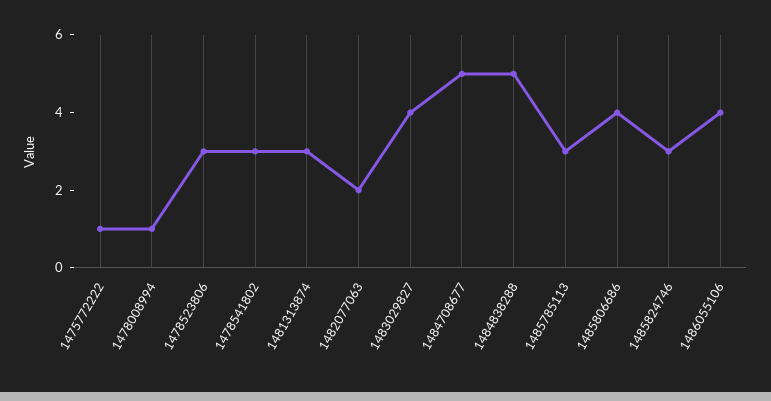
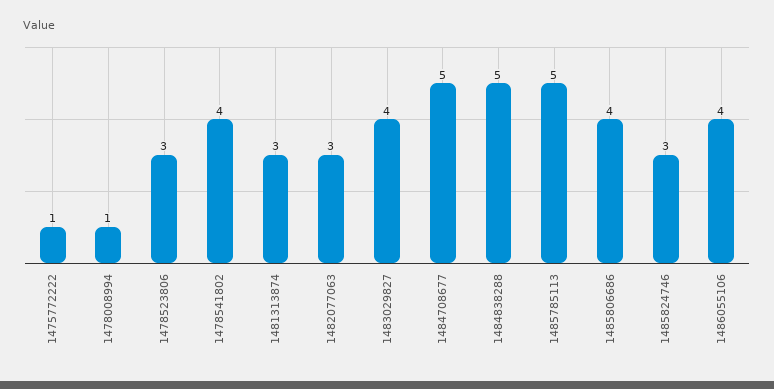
1478541802: 3 -> 4
1482077063: 2 -> 3
1485785113: 3 -> 5

